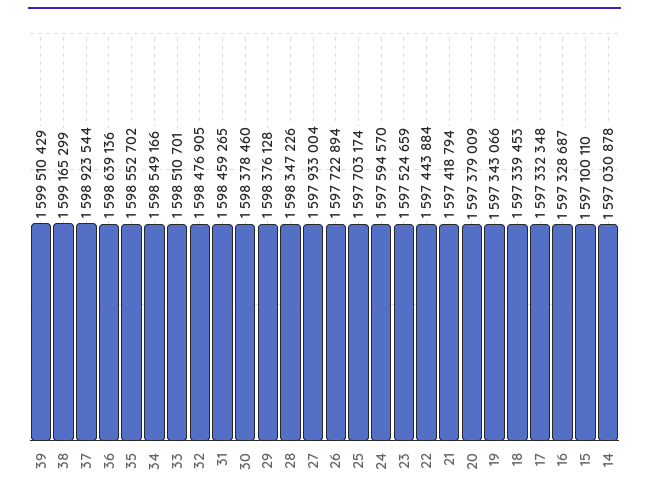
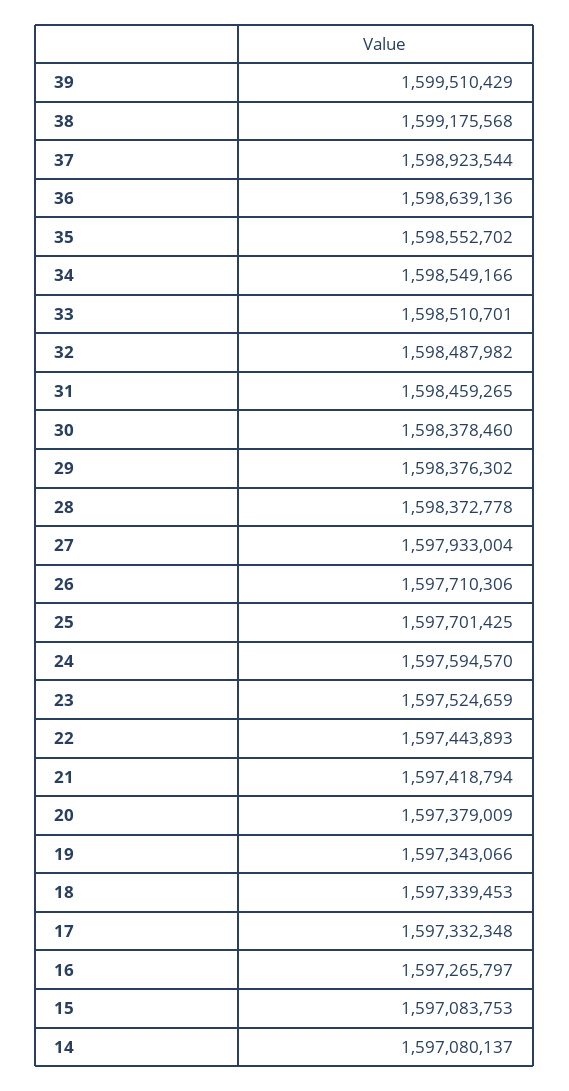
38: 1599165299 -> 1599175568
32: 1598476905 -> 1598487982
29: 1598376128 -> 1598376302
28: 1598347226 -> 1598372778
26: 1597722894 -> 1597710306
25: 1597703174 -> 1597701425
22: 1597443884 -> 1597443893
16: 1597328687 -> 1597265797
15: 1597100110 -> 1597083753
14: 1597030878 -> 1597080137

